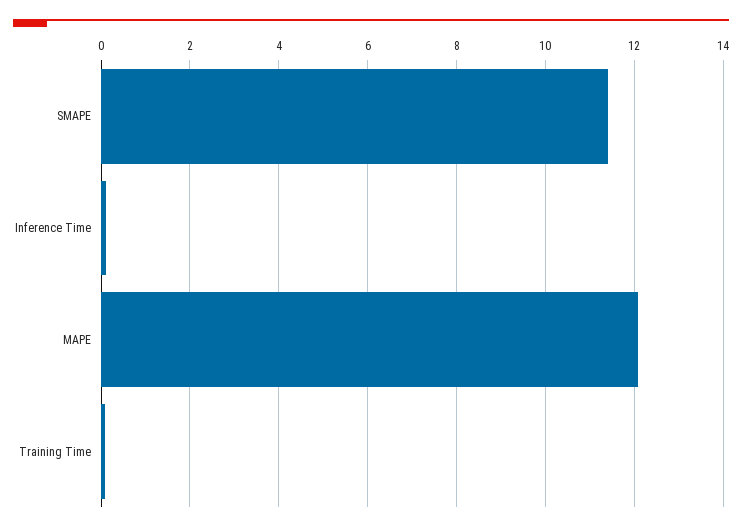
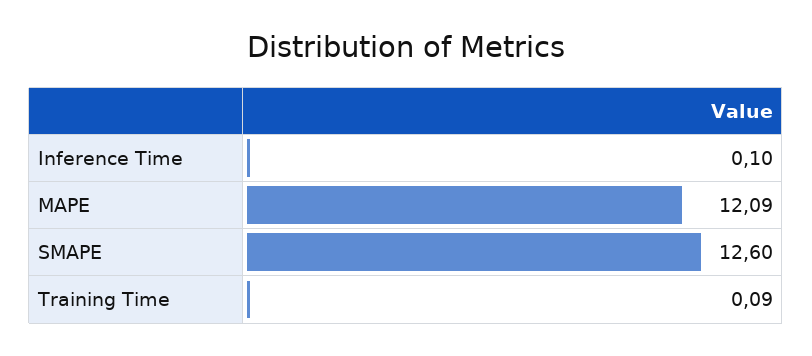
SMAPE: 11.4 -> 12.6

